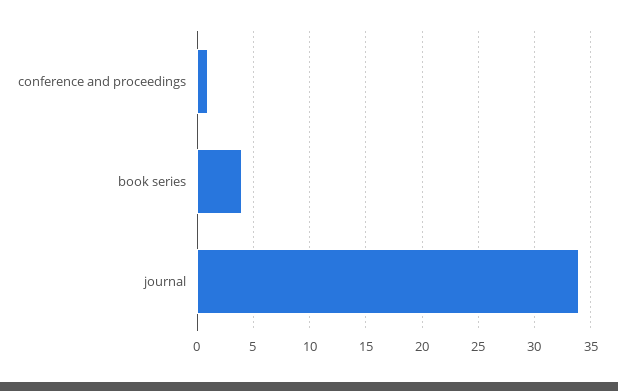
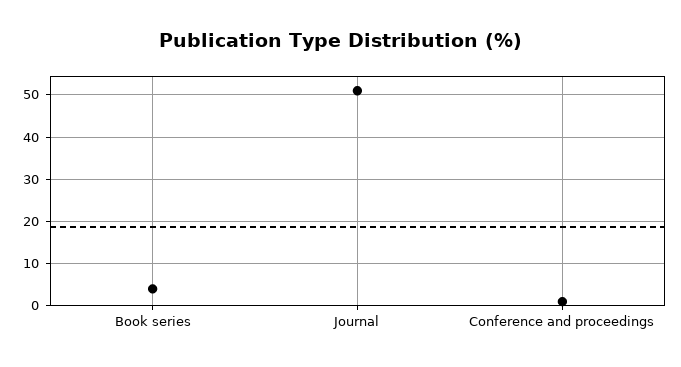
journal: 34 -> 50

